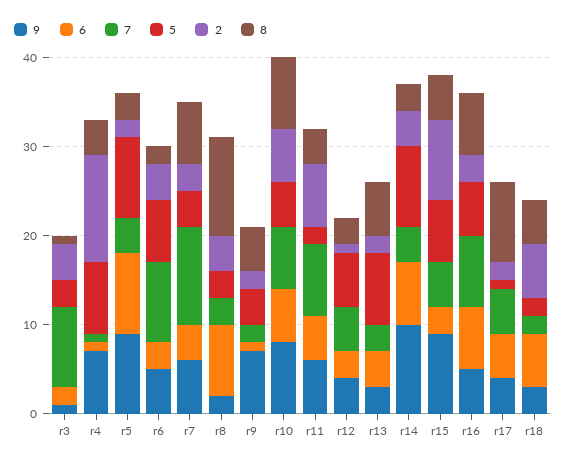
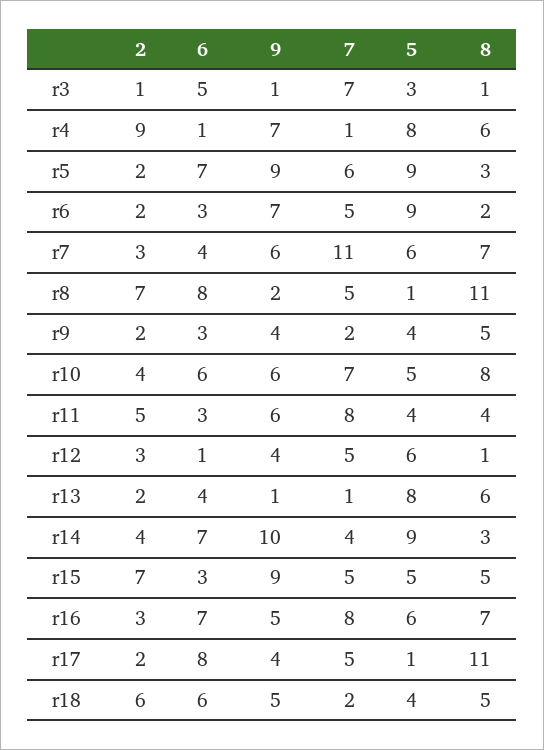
6, r3: 2 -> 5
7, r3: 9 -> 7
2, r3: 4 -> 1
2, r4: 12 -> 9
8, r4: 4 -> 6
6, r5: 9 -> 7
7, r5: 4 -> 6
9, r6: 5 -> 7
7, r6: 9 -> 5
5, r6: 7 -> 9
2, r6: 4 -> 2
5, r7: 4 -> 6
7, r8: 3 -> 5
5, r8: 3 -> 1
2, r8: 4 -> 7
9, r9: 7 -> 4
6, r9: 1 -> 3
9, r10: 8 -> 6
2, r10: 6 -> 4
6, r11: 5 -> 3
5, r11: 2 -> 4
2, r11: 7 -> 5
6, r12: 3 -> 1
2, r12: 1 -> 3
8, r12: 3 -> 1
9, r13: 3 -> 1
7, r13: 3 -> 1
5, r15: 7 -> 5
2, r15: 9 -> 7
6, r17: 5 -> 8
8, r17: 9 -> 11
9, r18: 3 -> 5
5, r18: 2 -> 4

